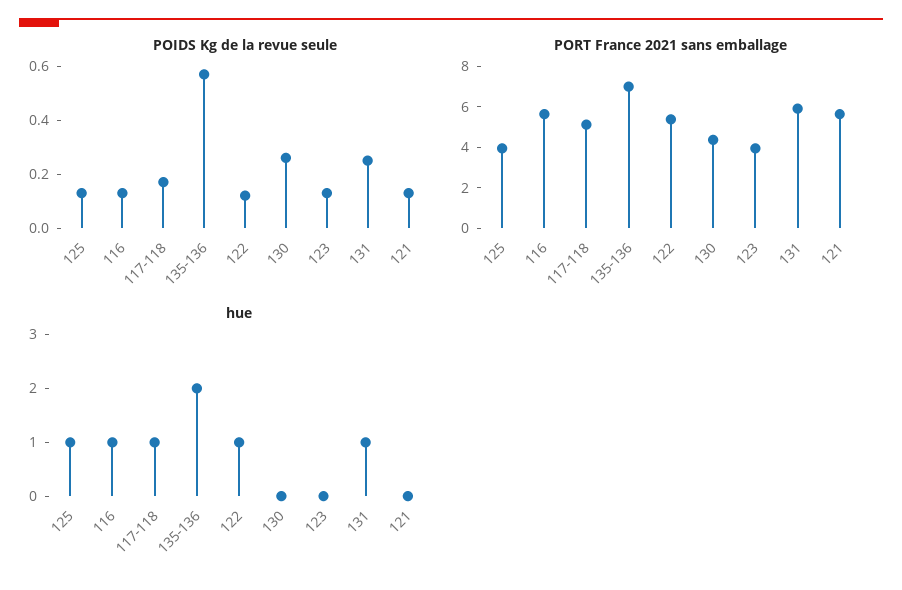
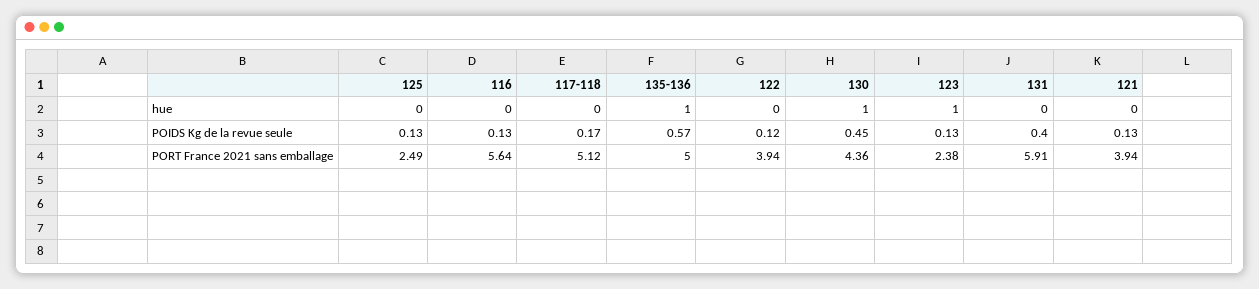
POIDS Kg de la revue seule, 130: 0.25 -> 0.45
POIDS Kg de la revue seule, 131: 0.25 -> 0.4
PORT France 2021 sans emballage, 125: 4 -> 2.49
PORT France 2021 sans emballage, 135-136: 7 -> 5
PORT France 2021 sans emballage, 122: 5.5 -> 3.94
PORT France 2021 sans emballage, 123: 4 -> 2.38
PORT France 2021 sans emballage, 121: 5.5 -> 3.94
hue, 125: 1 -> 0
hue, 116: 1 -> 0
hue, 117-118: 1 -> 0
hue, 135-136: 2 -> 1
hue, 122: 1 -> 0
hue, 130: 0 -> 1
hue, 123: 0 -> 1
hue, 131: 1 -> 0

